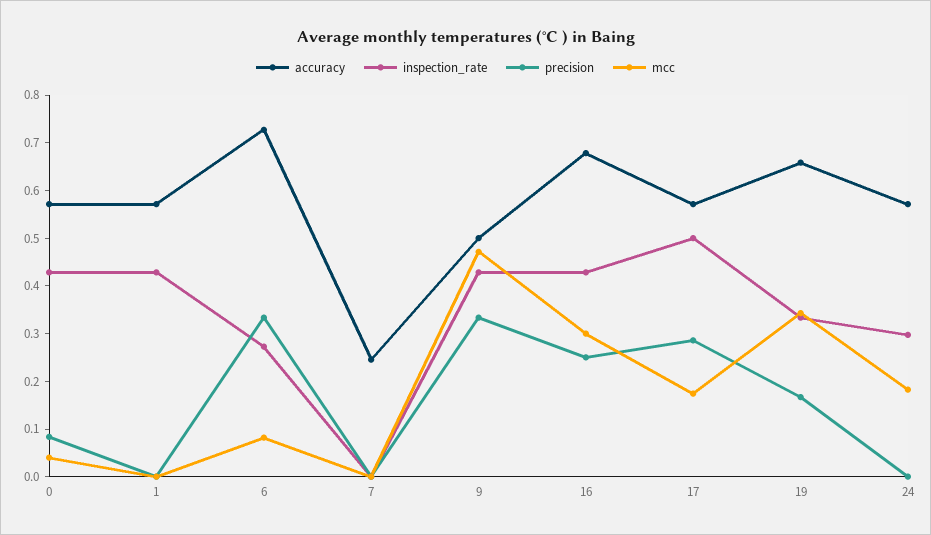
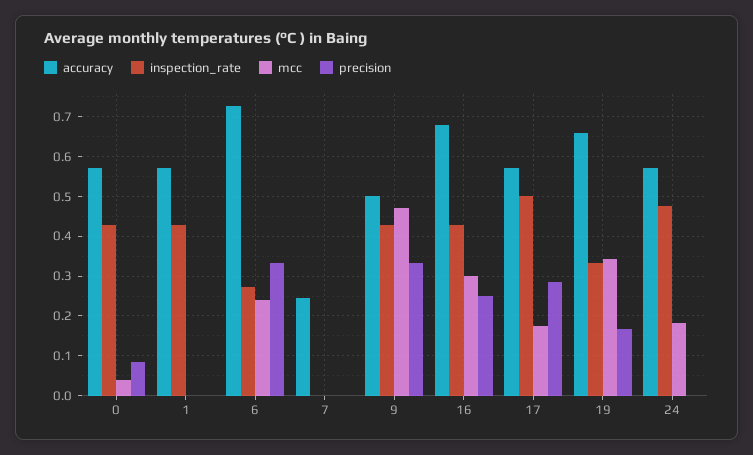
mcc, 6: 0.08 -> 0.24
inspection_rate, 24: 0.3 -> 0.48

